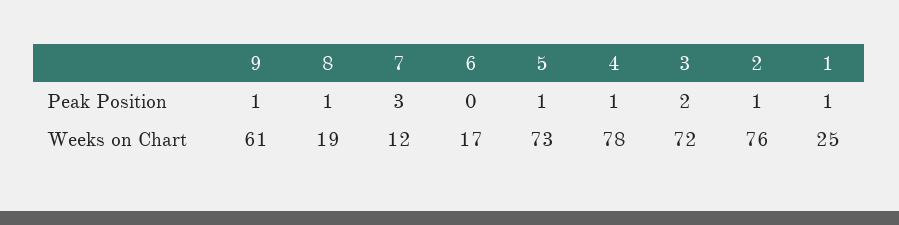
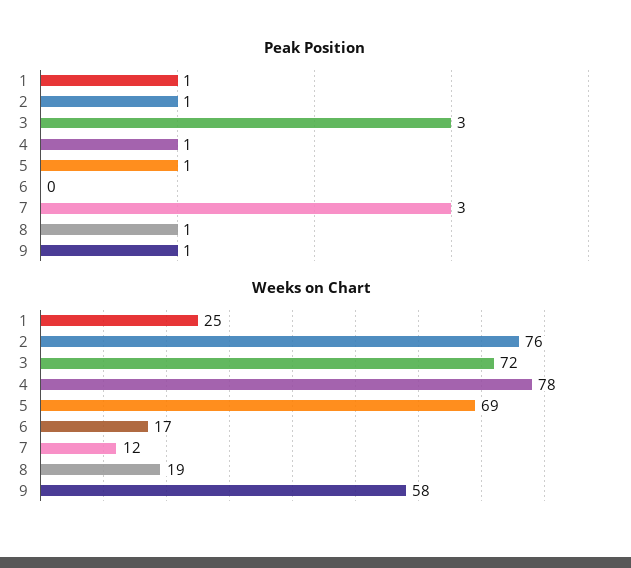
Peak Position, 3: 2 -> 3
Weeks on Chart, 9: 61 -> 58
Weeks on Chart, 5: 73 -> 69

